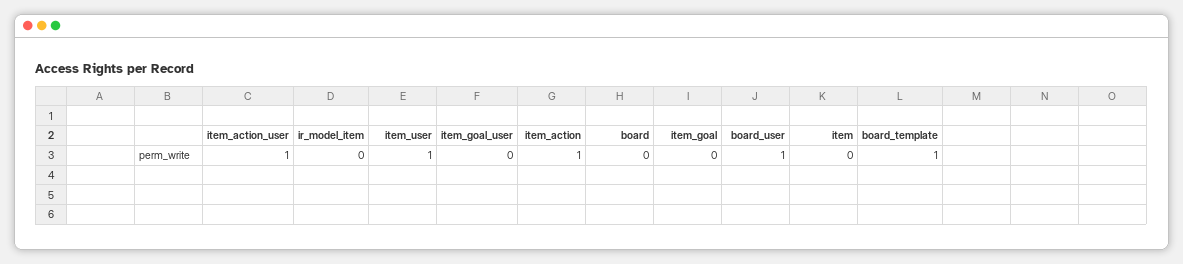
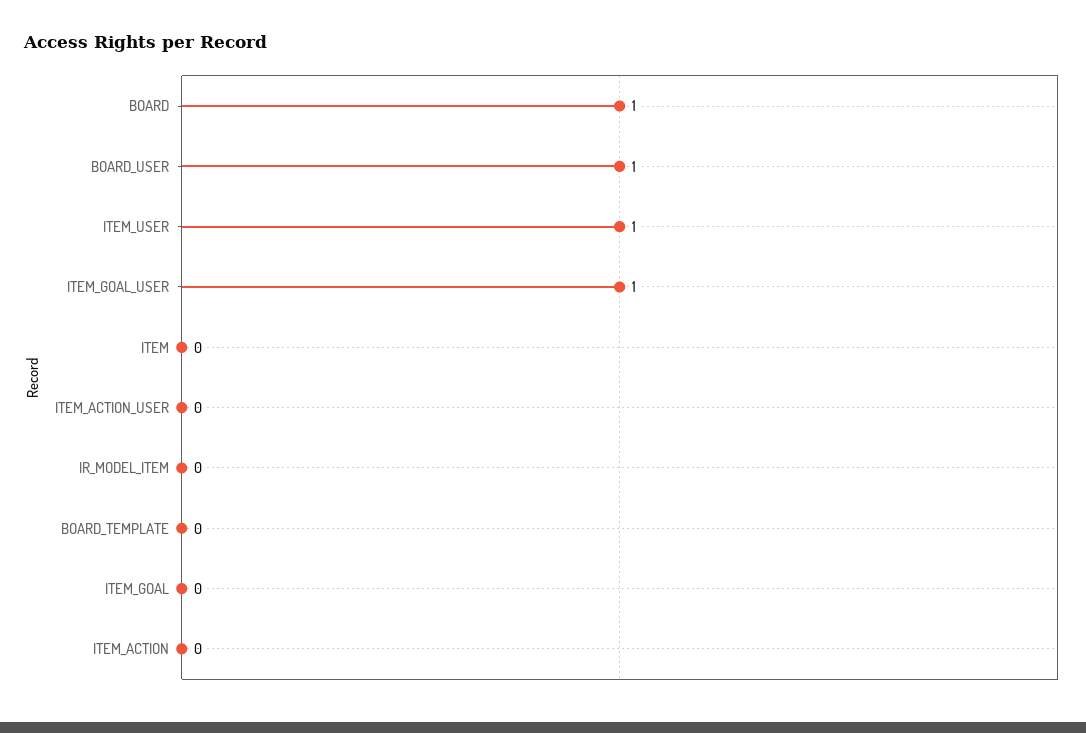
item_action_user: 1 -> 0
item_goal_user: 0 -> 1
item_action: 1 -> 0
board: 0 -> 1
board_template: 1 -> 0

